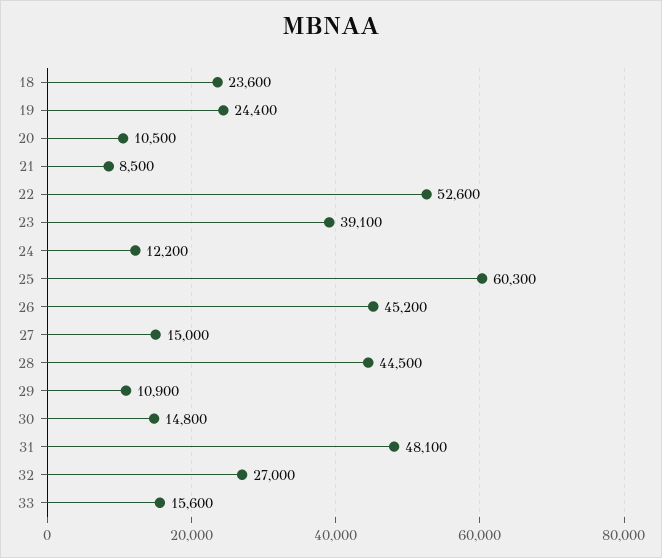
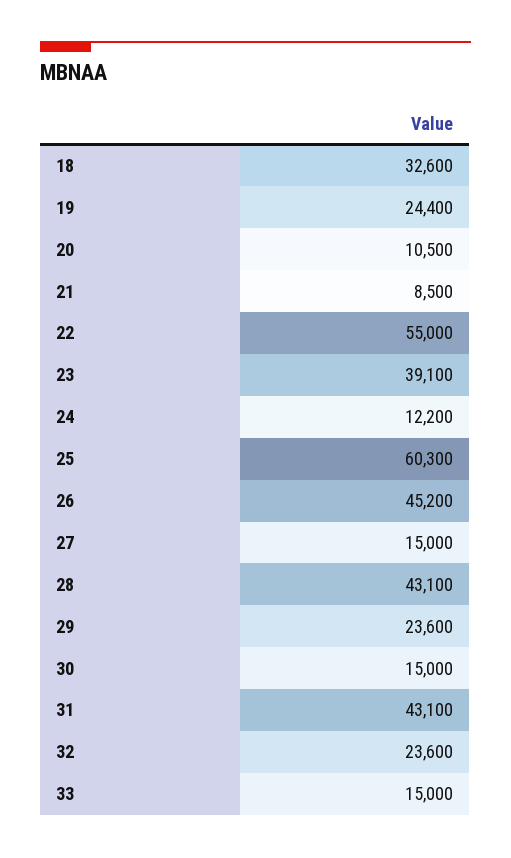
18: 23600 -> 32600
22: 52600 -> 55000
28: 44500 -> 43100
29: 10900 -> 23600
30: 14800 -> 15000
31: 48100 -> 43100
32: 27000 -> 23600
33: 15600 -> 15000

